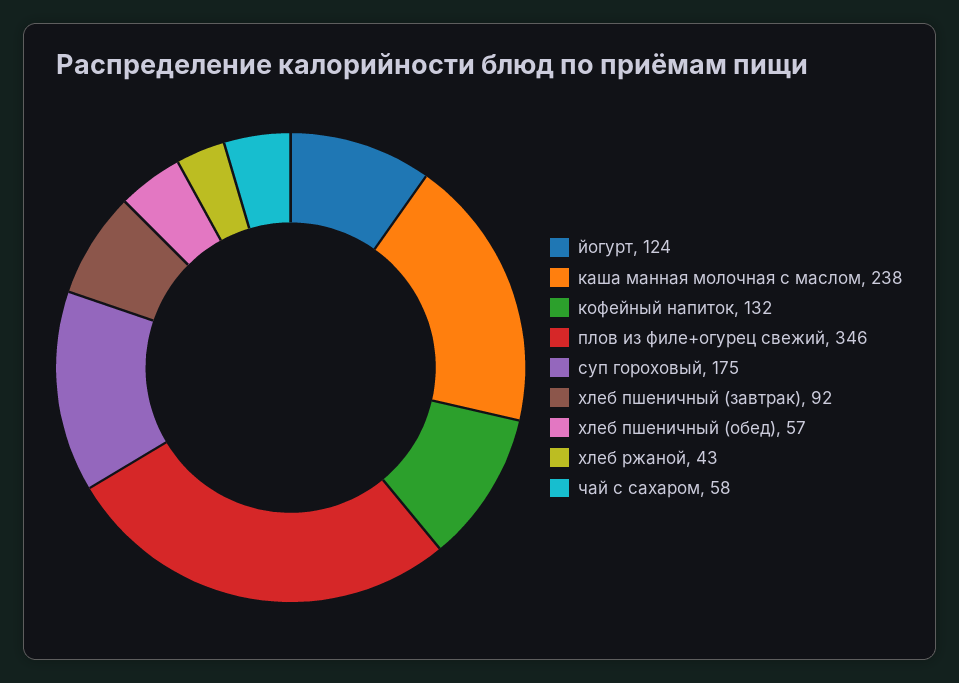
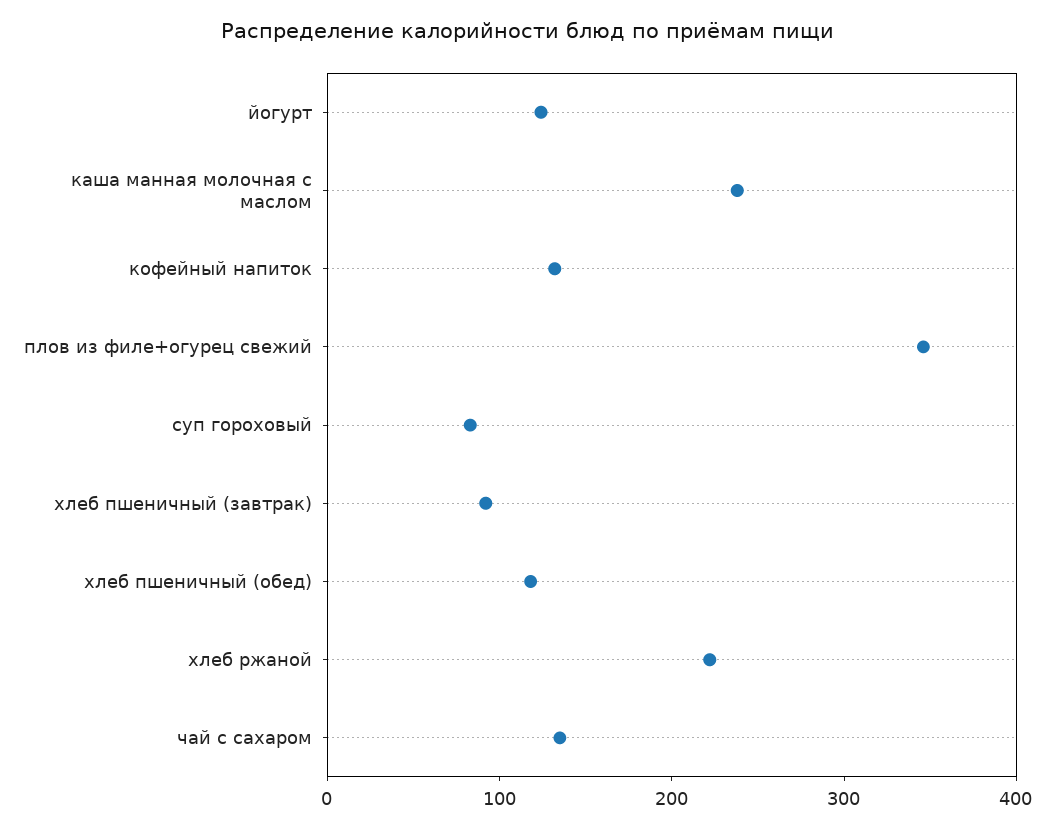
суп гороховый: 175 -> 80
хлеб пшеничный (обед): 57 -> 120
хлеб ржаной: 43 -> 220
чай с сахаром: 58 -> 140

